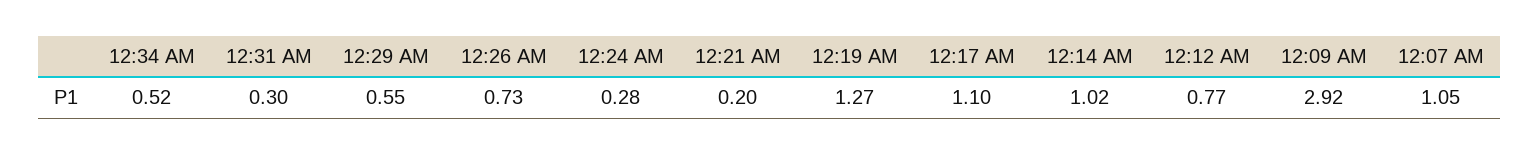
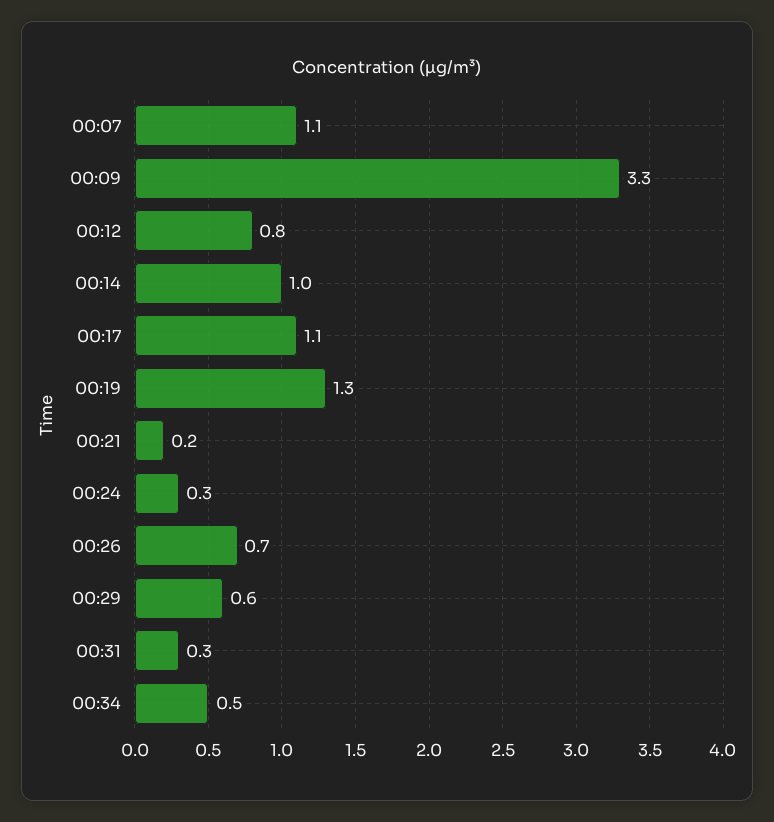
12:09 AM: 2.92 -> 3.3

